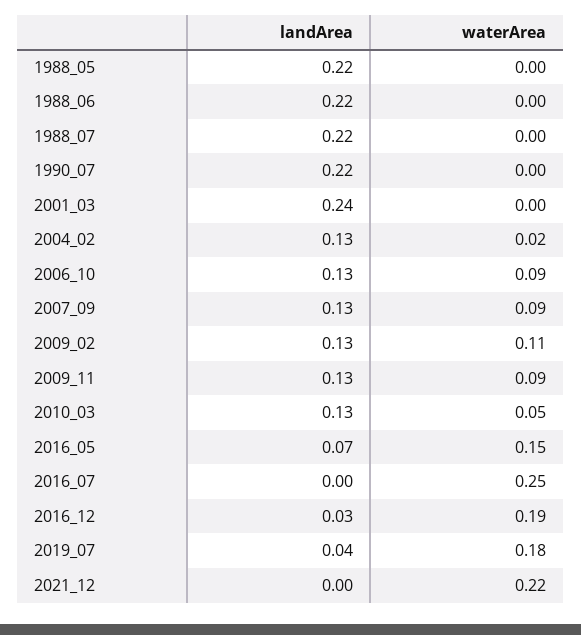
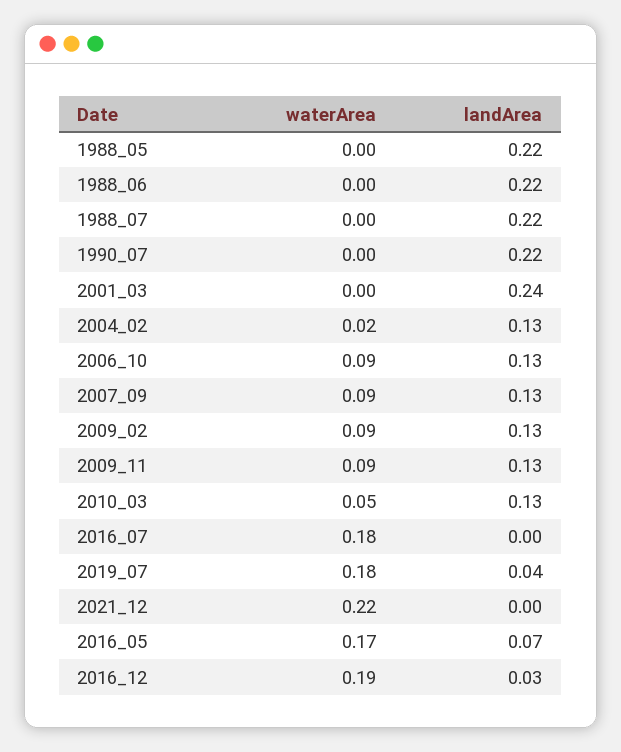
waterArea, 2009_02: 0.11 -> 0.09
waterArea, 2016_05: 0.15 -> 0.17
waterArea, 2016_07: 0.25 -> 0.18

